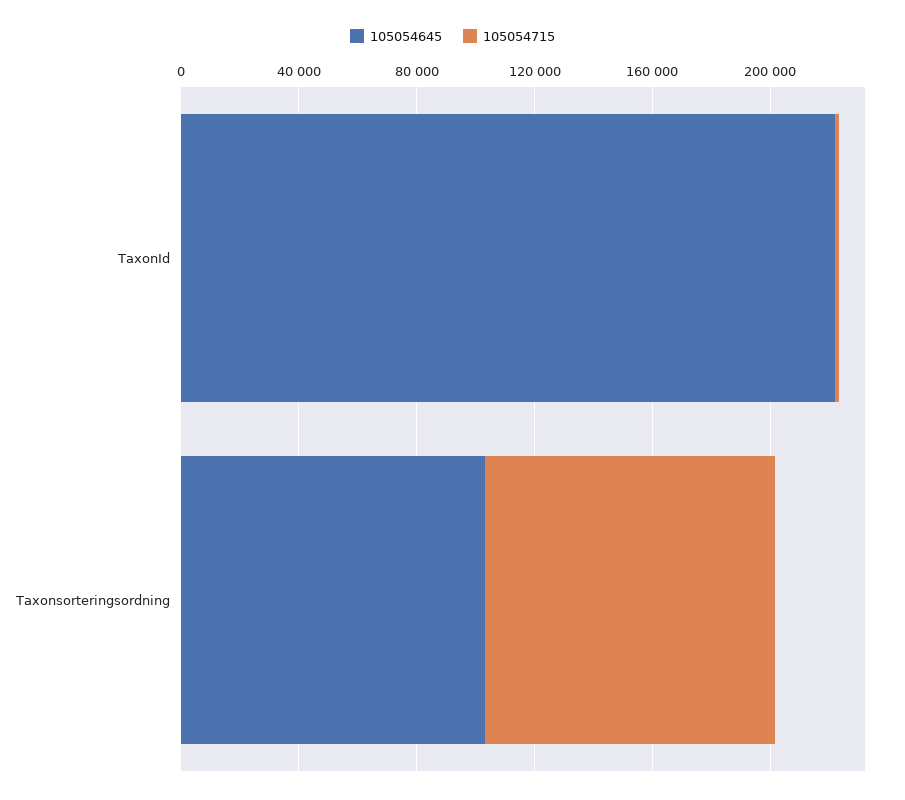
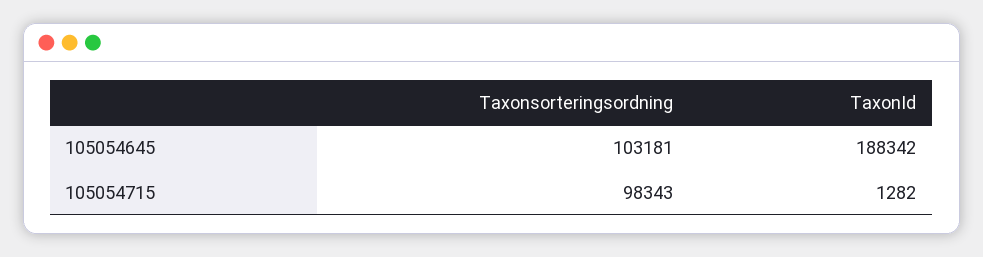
105054645, TaxonId: 220000 -> 188342

